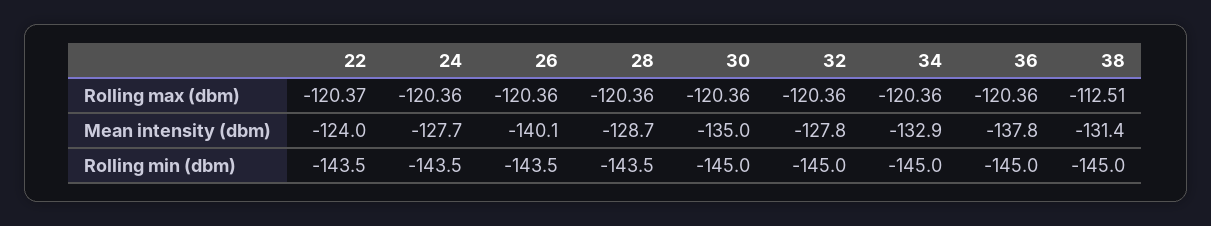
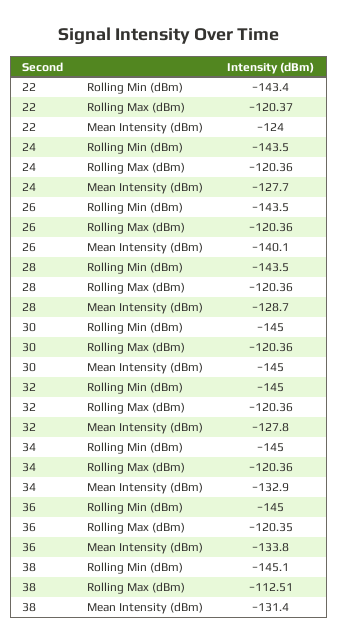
36, Rolling max (dbm): -120.36 -> -120.35
30, Mean intensity (dbm): -135 -> -145
36, Mean intensity (dbm): -137.8 -> -133.8
22, Rolling min (dbm): -143.5 -> -143.4
38, Rolling min (dbm): -145 -> -145.1

